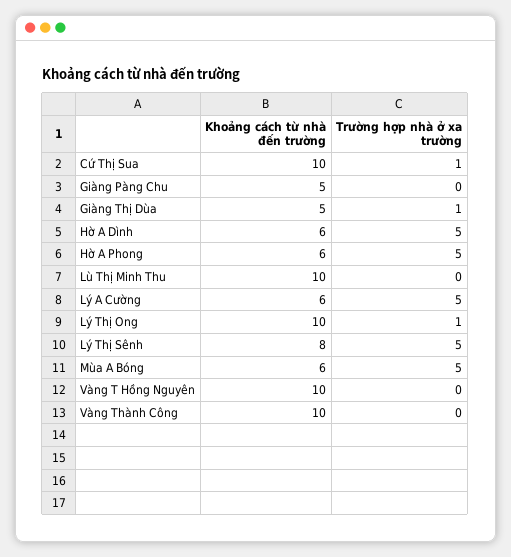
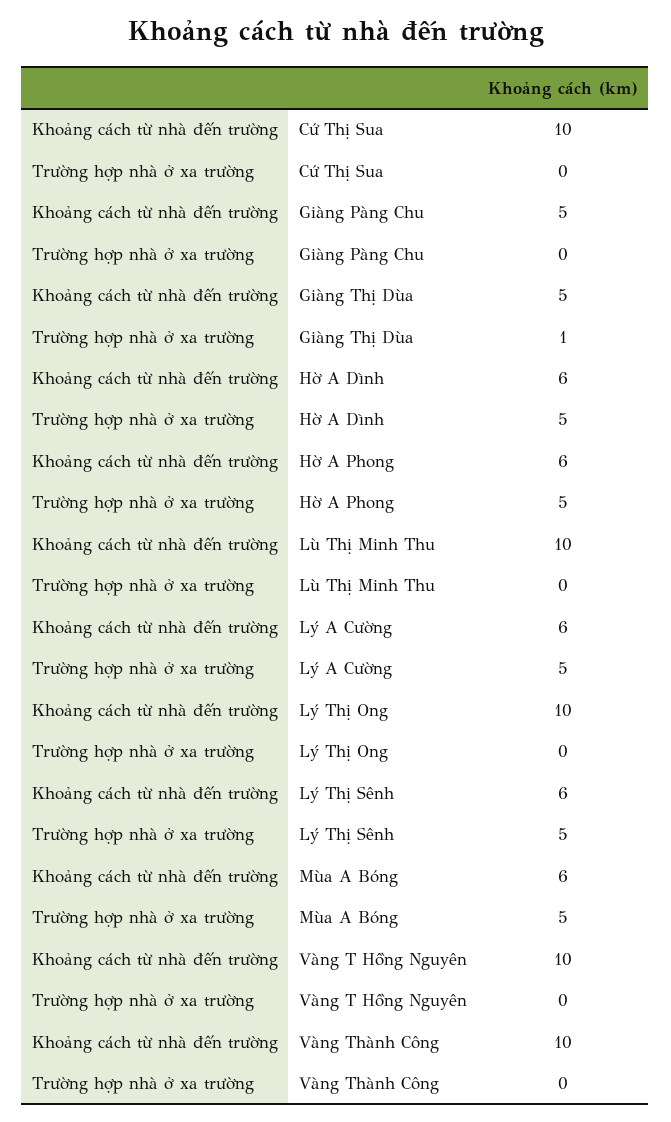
Trường hợp nhà ở xa trường, Cứ Thị Sua: 1 -> 0
Trường hợp nhà ở xa trường, Lý Thị Ong: 1 -> 0
Khoảng cách từ nhà đến trường, Lý Thị Sênh: 8 -> 6

